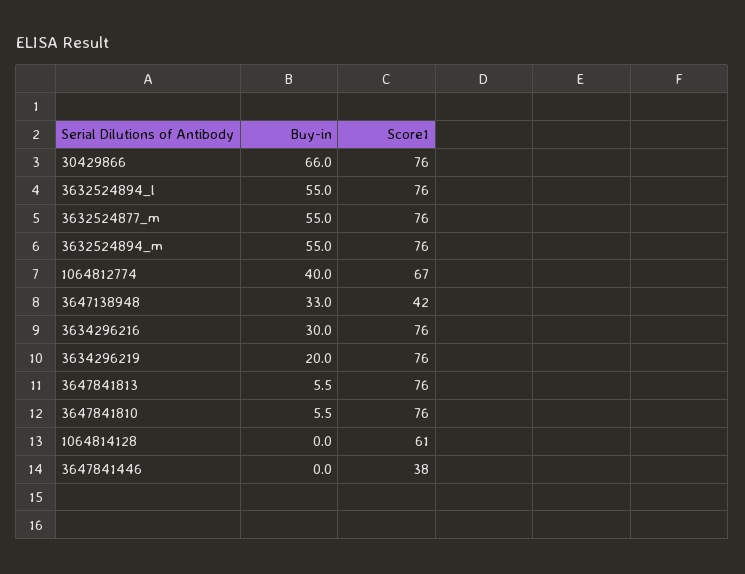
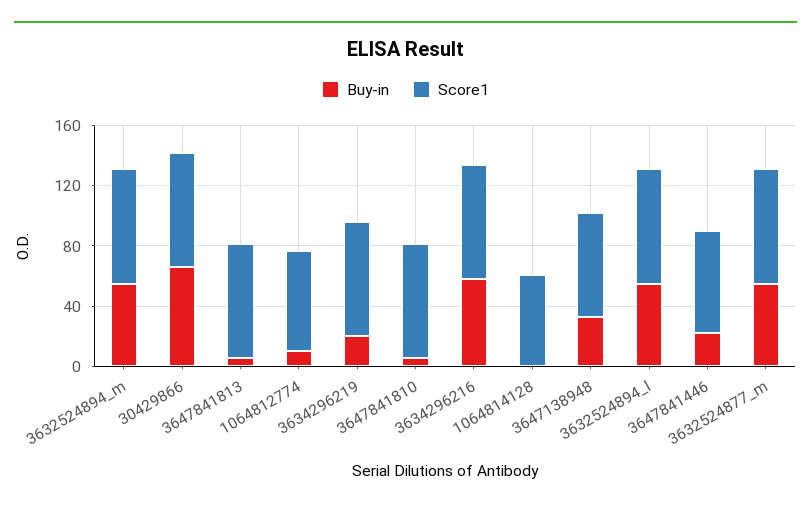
Buy-in, 1064812774: 40 -> 10
Score1, 3647138948: 42 -> 70
Buy-in, 3634296216: 30 -> 60
Buy-in, 3647841446: 0 -> 20
Score1, 3647841446: 38 -> 70

